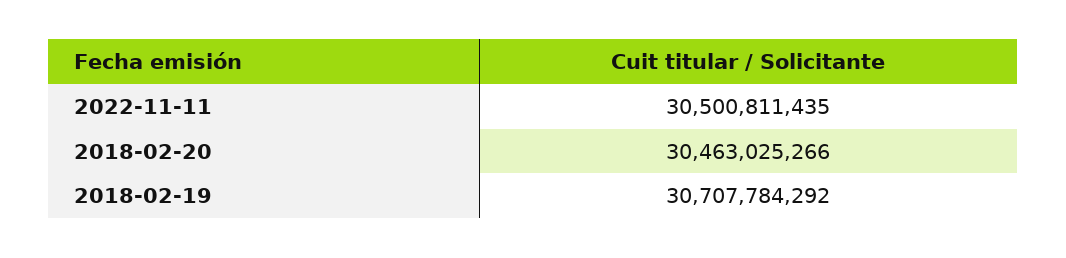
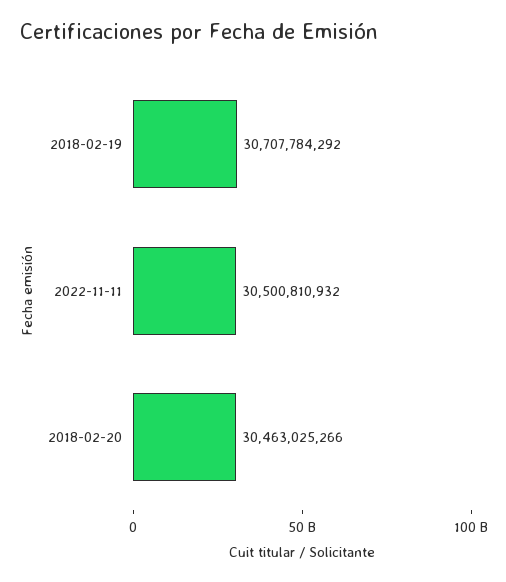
2022-11-11: 30500811435 -> 30500810932

